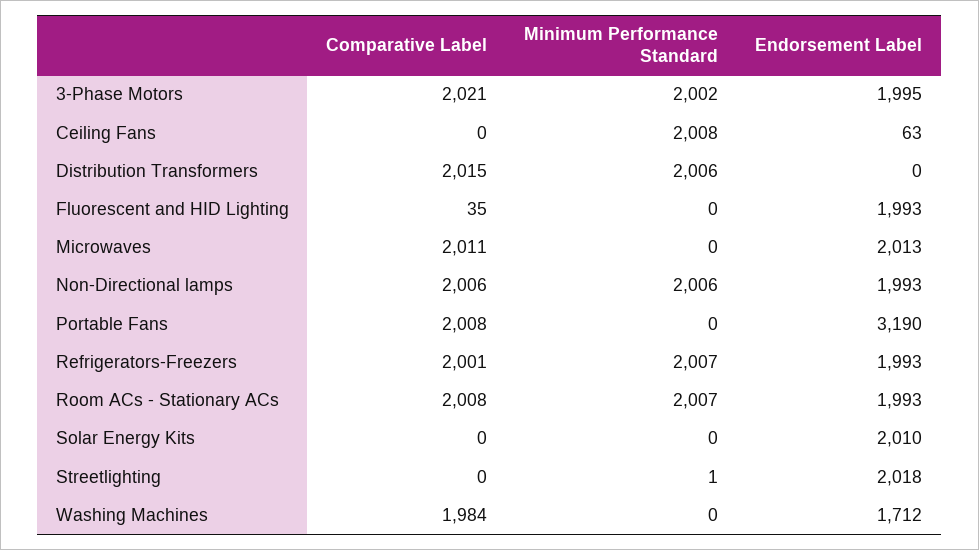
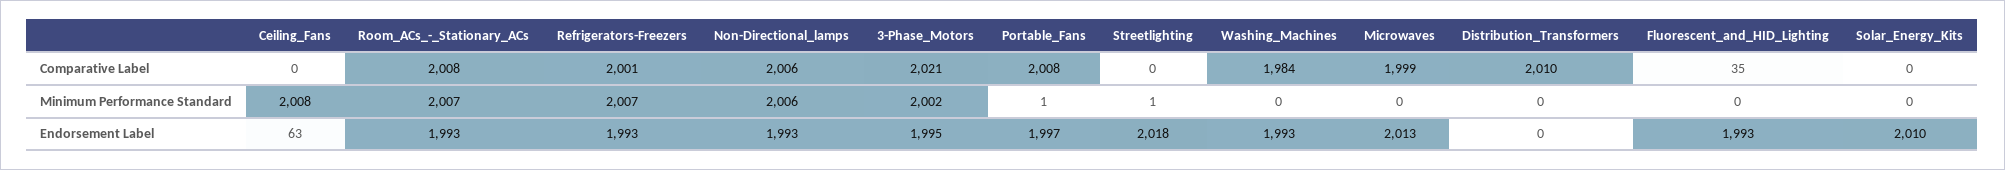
Comparative Label, Distribution Transformers: 2015 -> 2010
Minimum Performance Standard, Distribution Transformers: 2006 -> 0
Comparative Label, Microwaves: 2011 -> 1999
Minimum Performance Standard, Portable Fans: 0 -> 1
Endorsement Label, Portable Fans: 3190 -> 1997
Endorsement Label, Washing Machines: 1712 -> 1993

